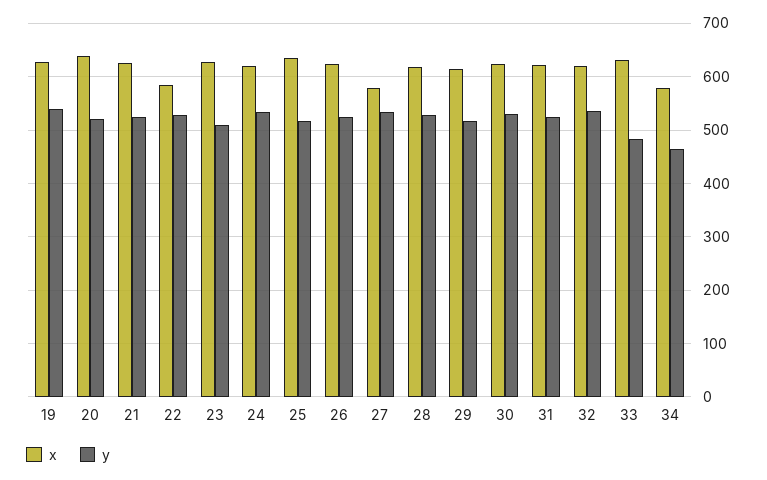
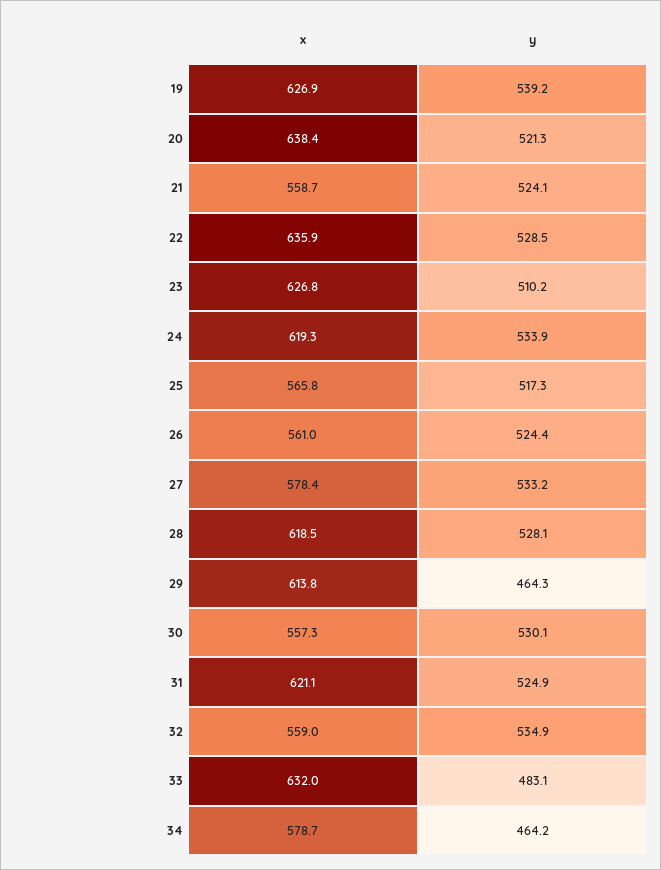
x, 21: 620 -> 558.7
x, 22: 580 -> 635.9
x, 25: 640 -> 565.8
x, 26: 620 -> 561
y, 29: 520 -> 464.3
x, 30: 620 -> 557.3
x, 32: 620 -> 559

